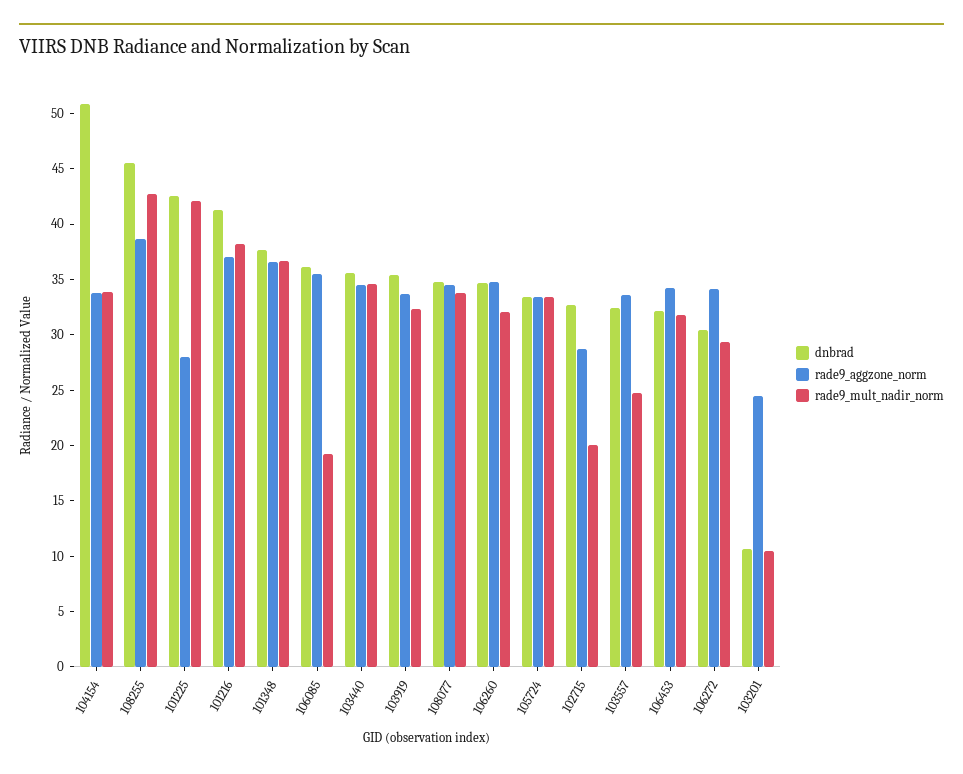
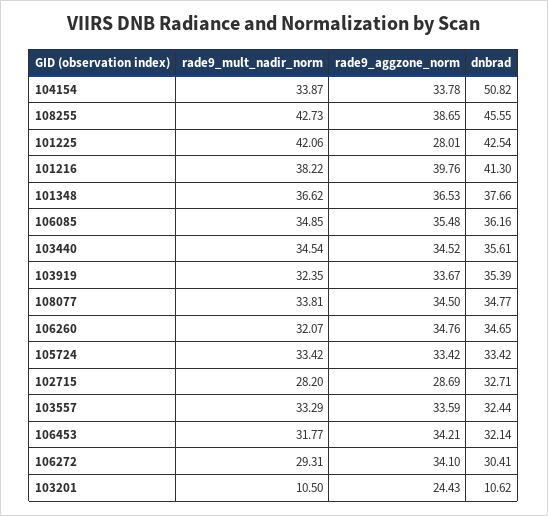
rade9_aggzone_norm, 101216: 37 -> 39.76
rade9_mult_nadir_norm, 106085: 19 -> 34.85
rade9_mult_nadir_norm, 102715: 20 -> 28.2
rade9_mult_nadir_norm, 103557: 25 -> 33.29

